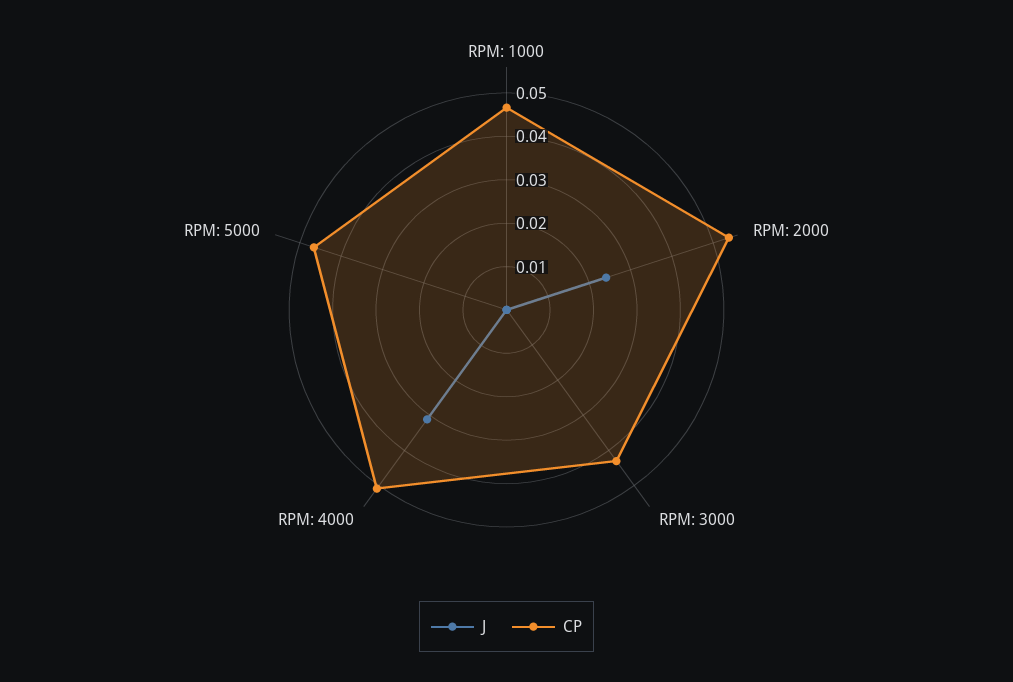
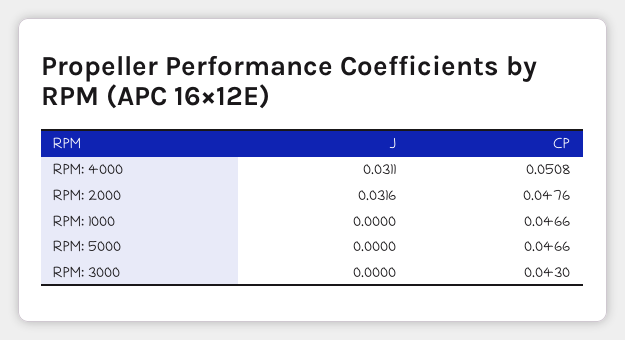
J, RPM: 2000: 0.024 -> 0.0316
CP, RPM: 2000: 0.054 -> 0.0476

